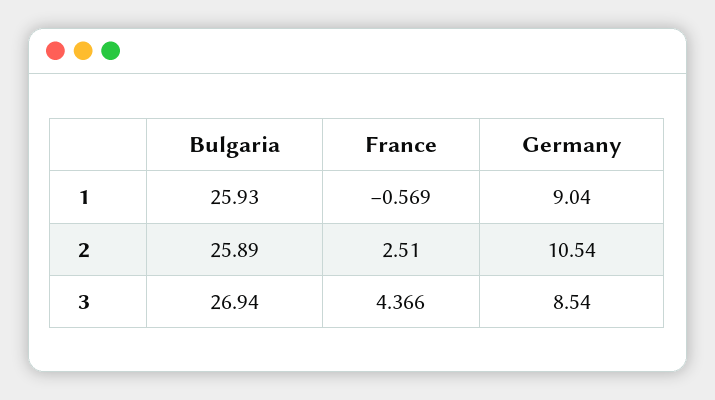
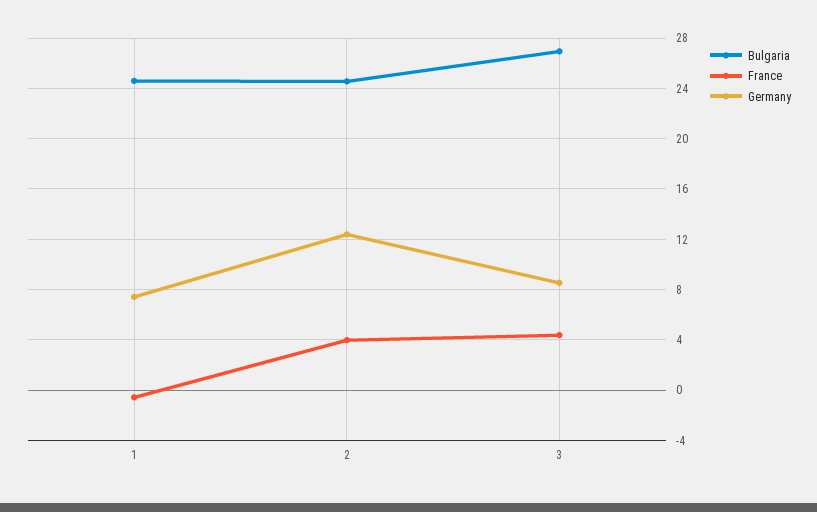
Bulgaria, 1: 25.93 -> 24.5
Germany, 1: 9.04 -> 7.5
Bulgaria, 2: 25.89 -> 24.5
France, 2: 2.51 -> 4
Germany, 2: 10.54 -> 12.5

